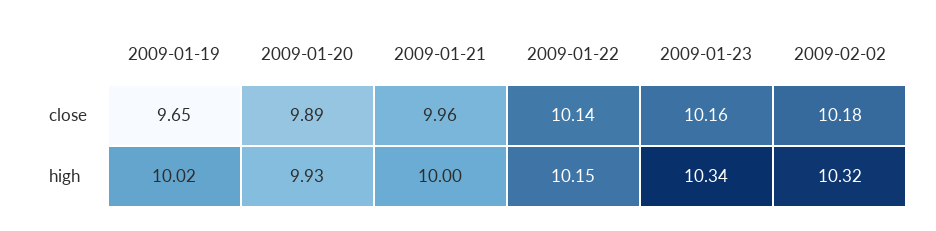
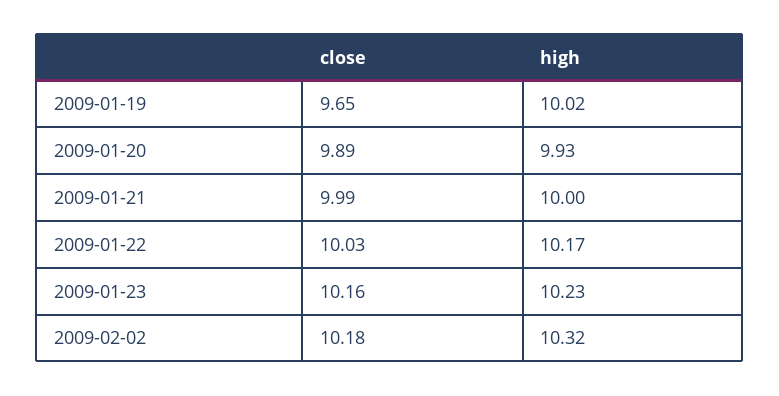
2009-01-21, close: 9.96 -> 9.99
2009-01-22, close: 10.14 -> 10.03
2009-01-22, high: 10.15 -> 10.17
2009-01-23, high: 10.34 -> 10.23

